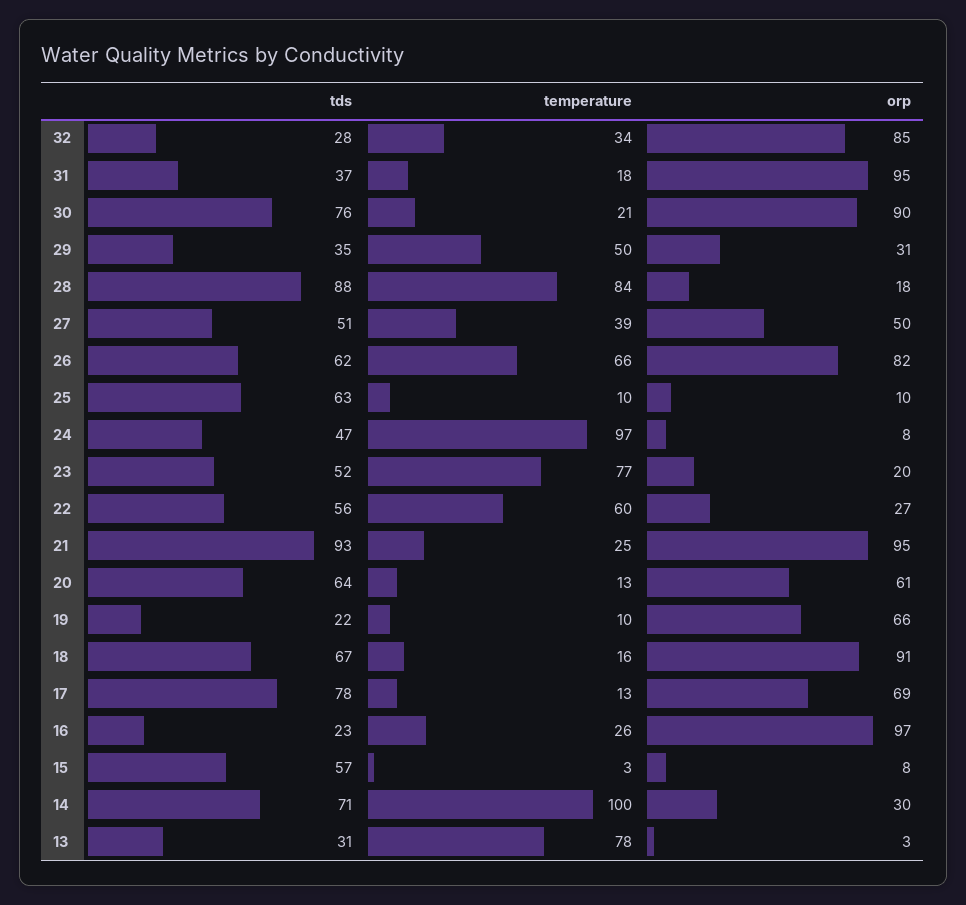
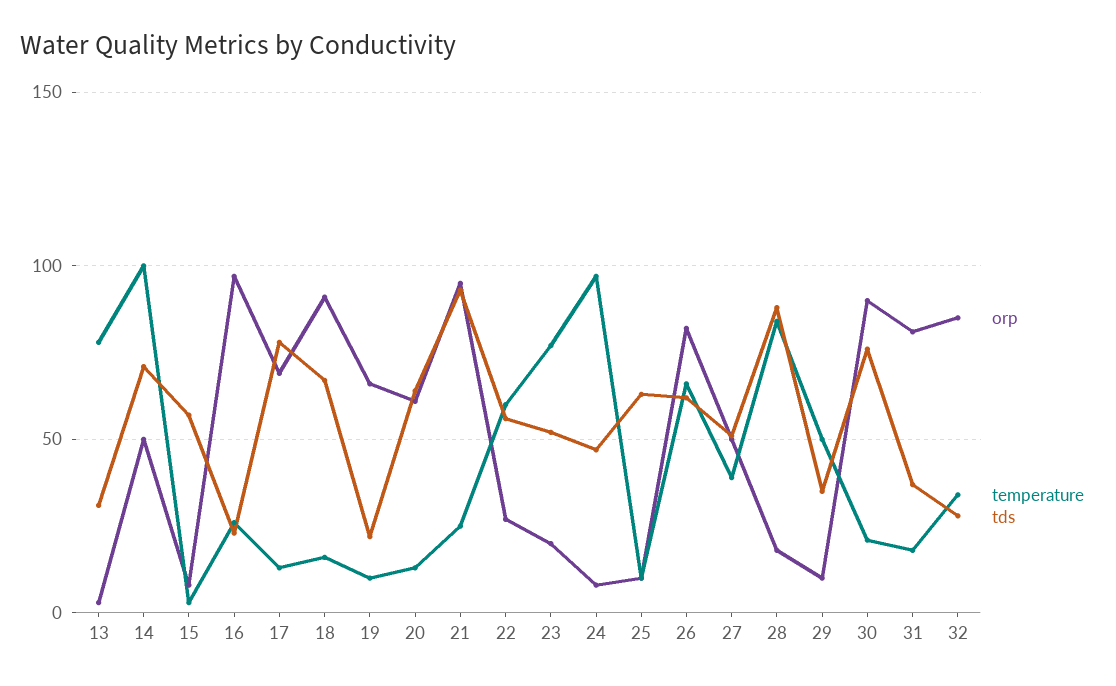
orp, 31: 95 -> 80
orp, 29: 31 -> 10
orp, 14: 30 -> 50

